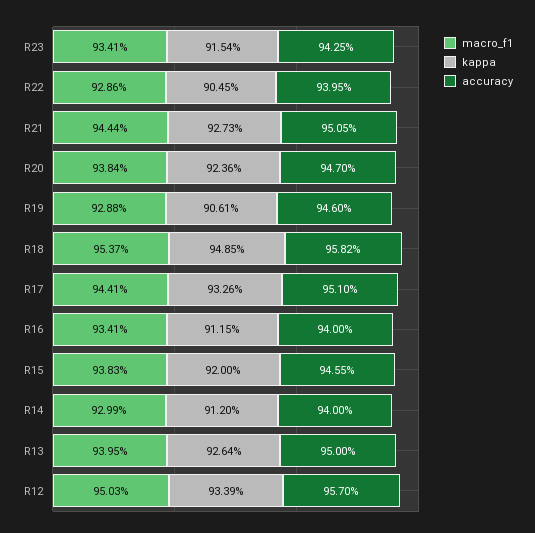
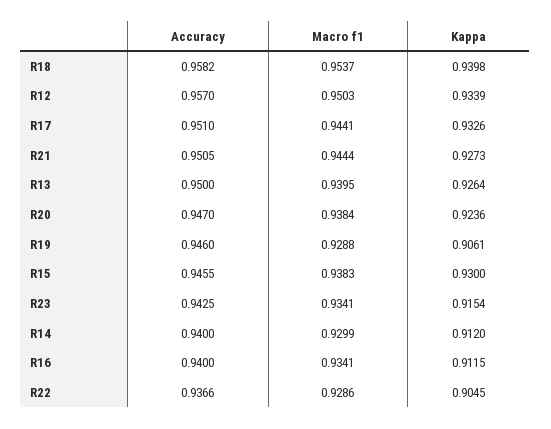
accuracy, R22: 0.9395 -> 0.9366
kappa, R18: 0.9485 -> 0.9398
kappa, R15: 0.92 -> 0.93

